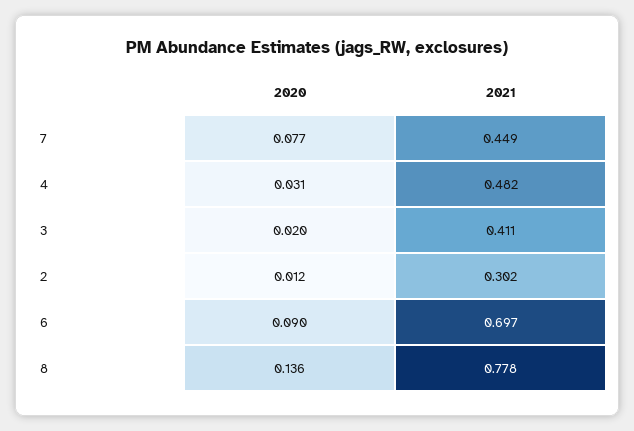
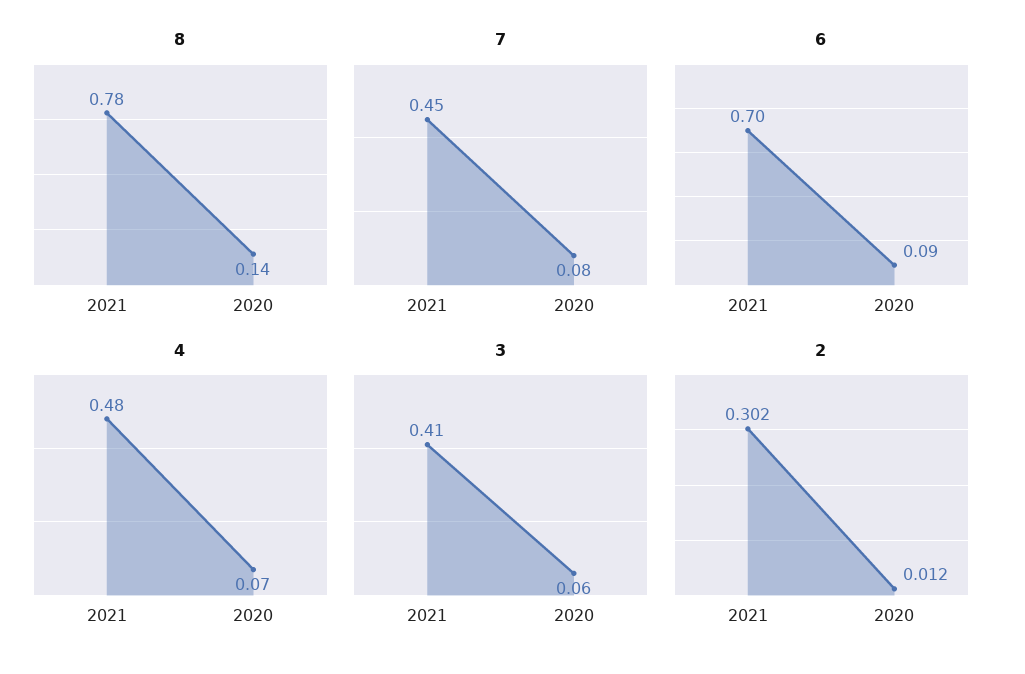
4, 2020: 0.031 -> 0.07
3, 2020: 0.02 -> 0.06

